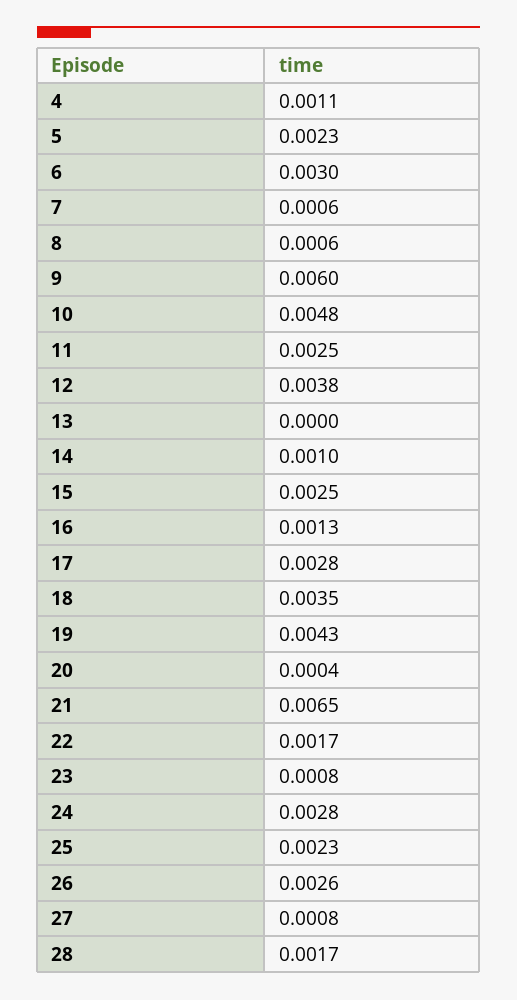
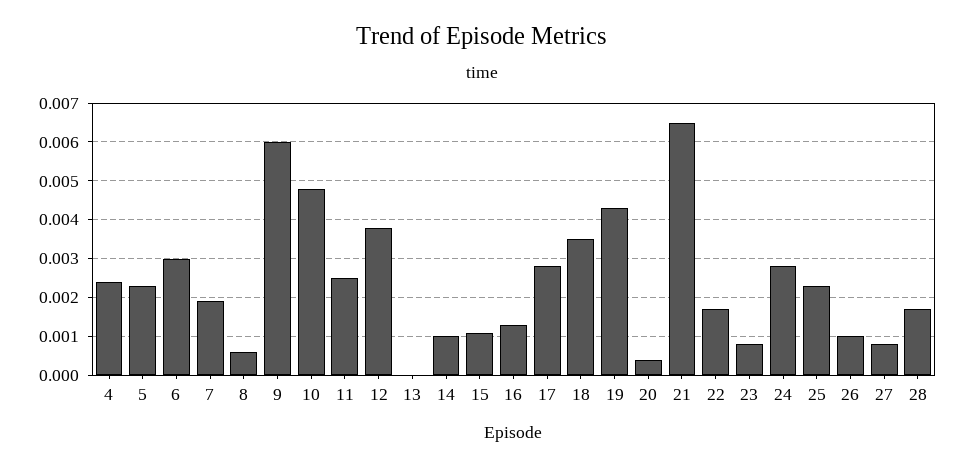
4: 0.0011 -> 0.0025
7: 0.0006 -> 0.002
15: 0.0025 -> 0.001
26: 0.0026 -> 0.001

